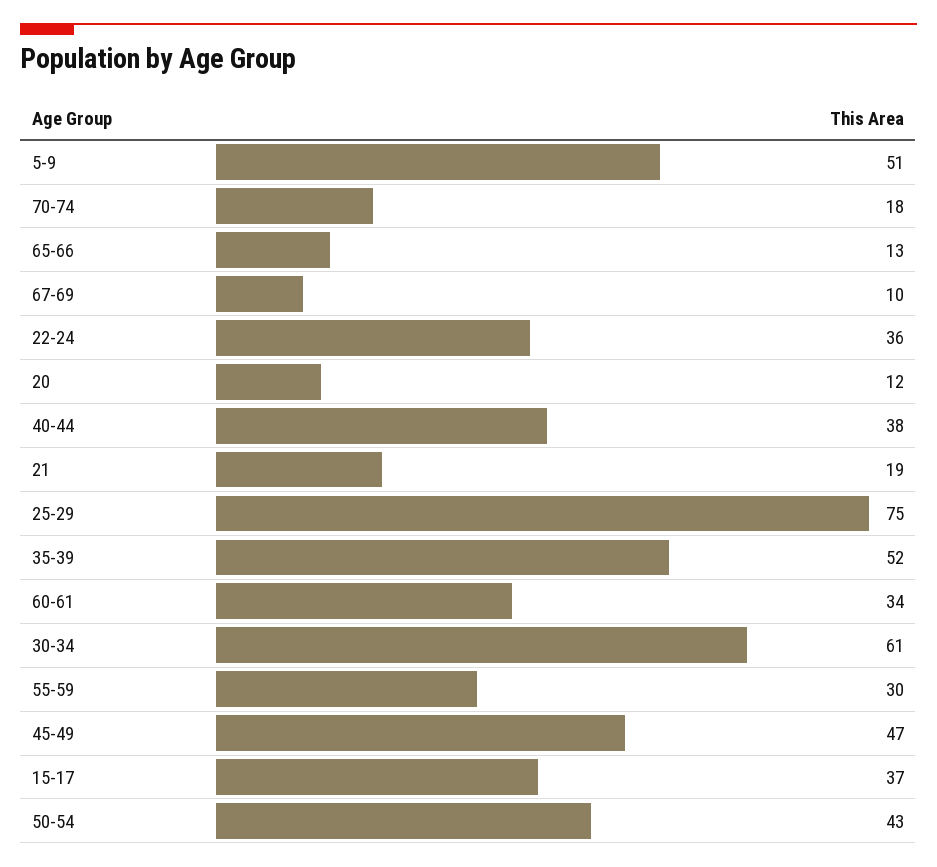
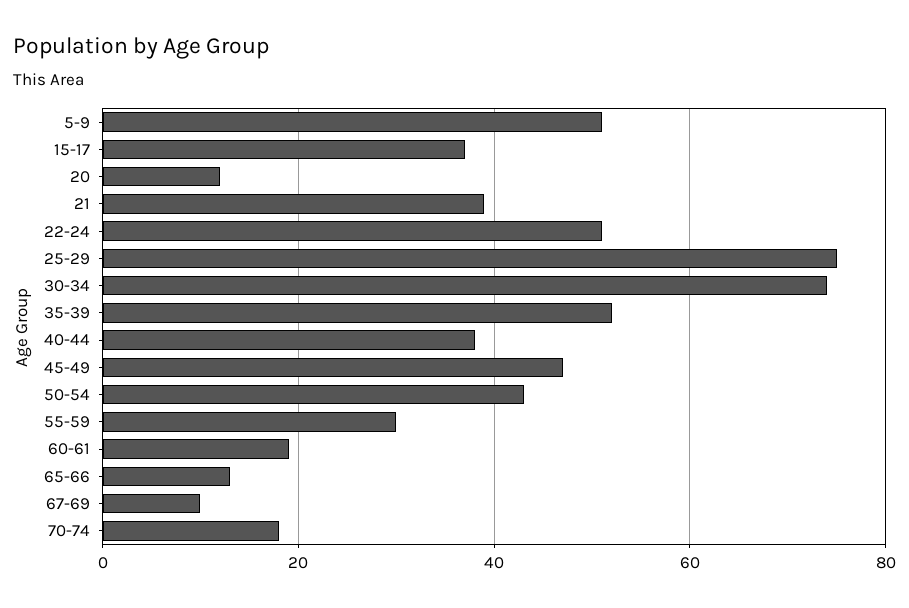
22-24: 36 -> 50
21: 19 -> 40
60-61: 34 -> 20
30-34: 61 -> 75

